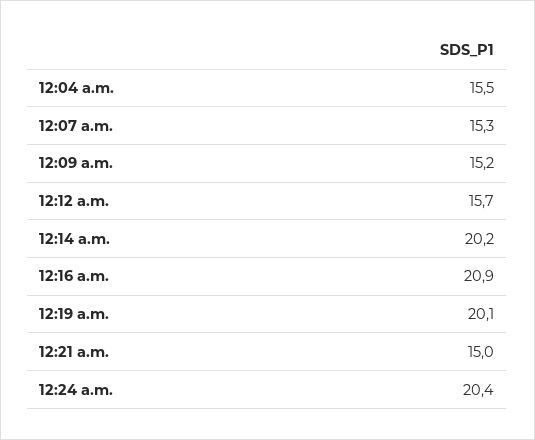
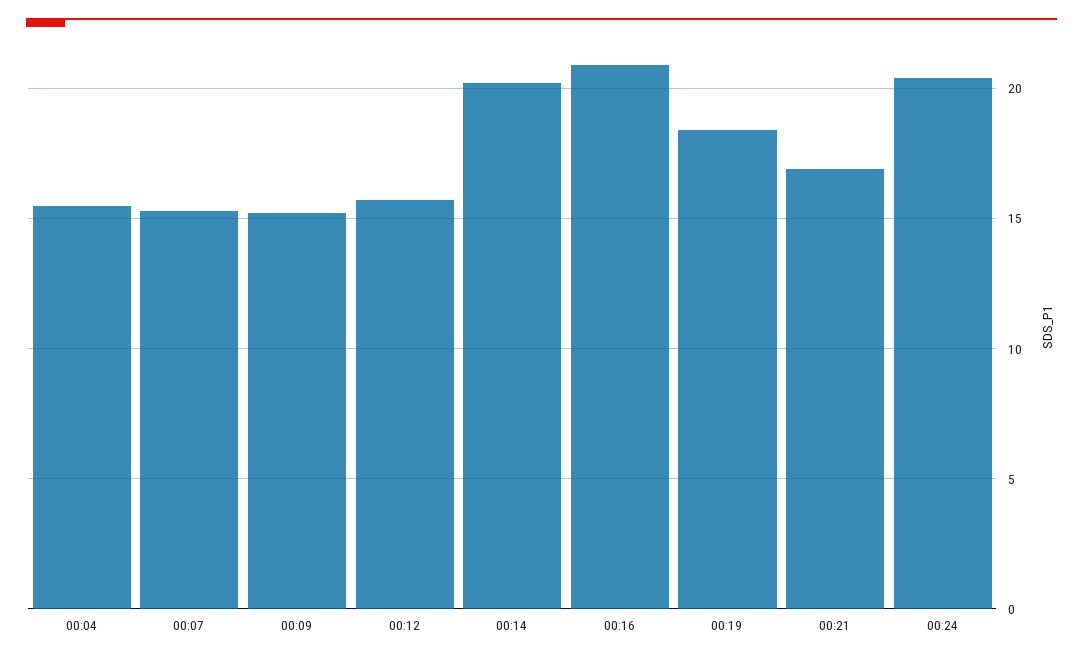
12:19 a.m.: 20.1 -> 18.5
12:21 a.m.: 15 -> 17

